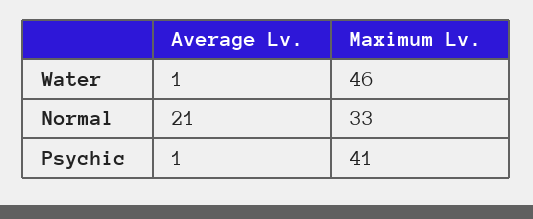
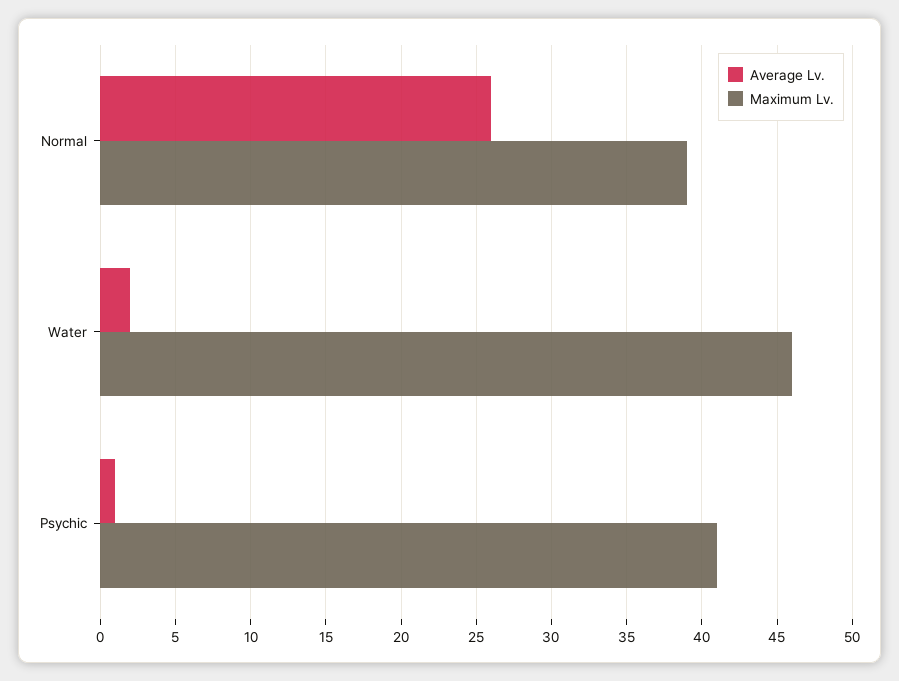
Average Lv., Water: 1 -> 2
Average Lv., Normal: 21 -> 26
Maximum Lv., Normal: 33 -> 39

